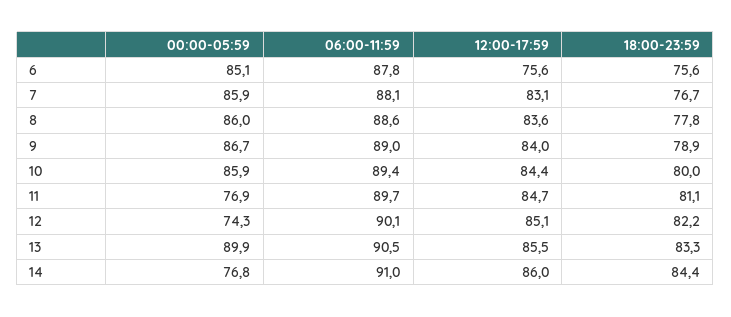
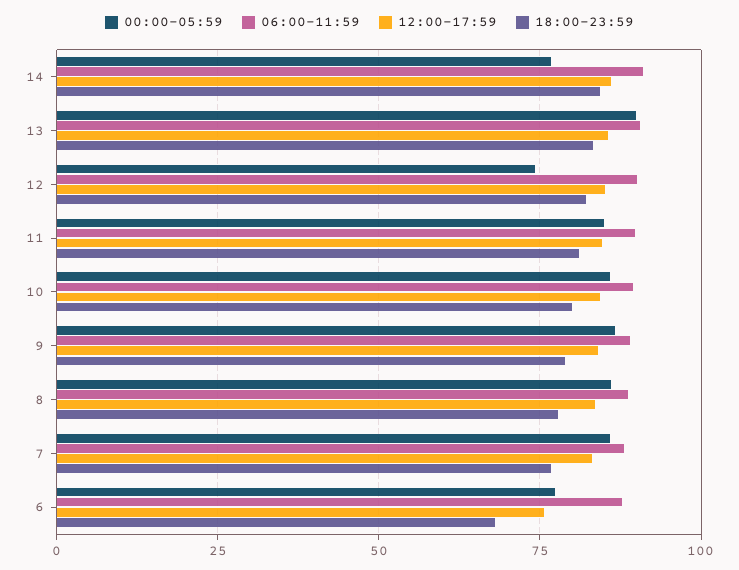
00:00-05:59, 6: 85.1 -> 77.5
18:00-23:59, 6: 75.6 -> 67.5
00:00-05:59, 11: 76.9 -> 85

